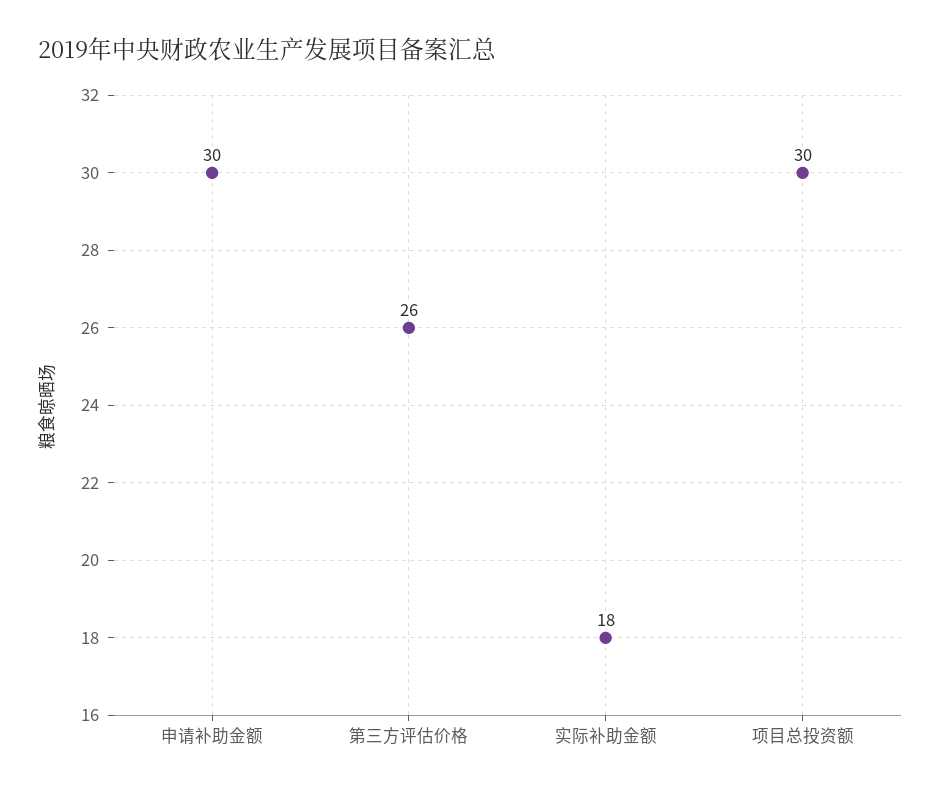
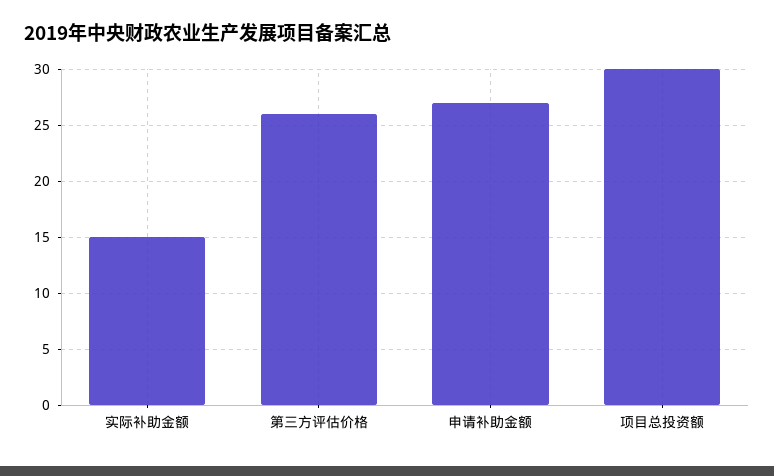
申请补助金额: 30 -> 27
实际补助金额: 18 -> 15

